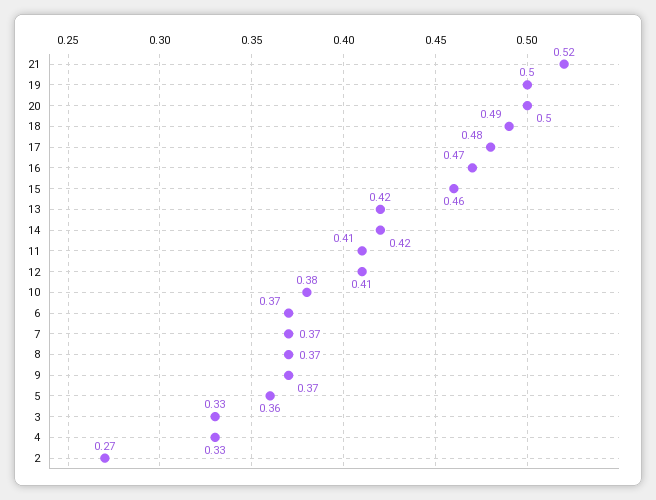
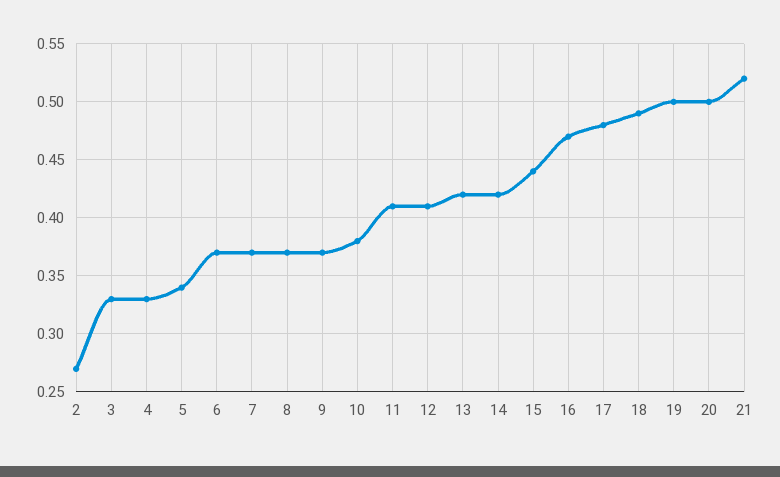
15: 0.46 -> 0.44
5: 0.36 -> 0.34

